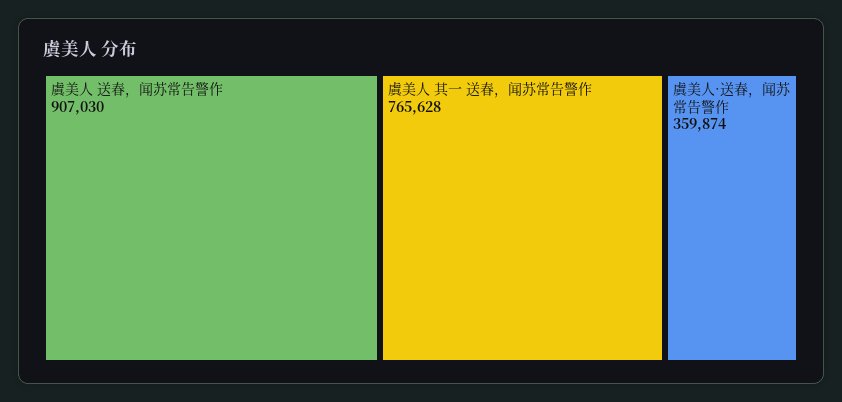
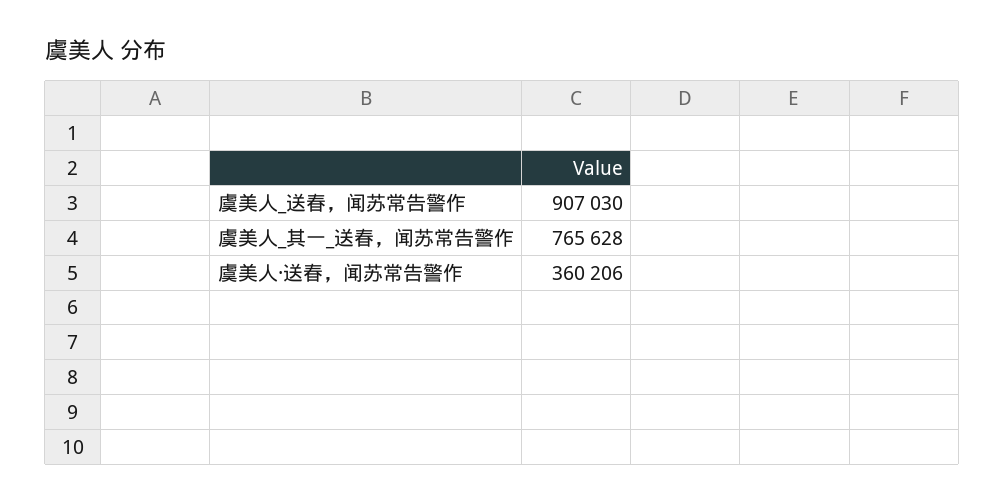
虞美人·送春，闻苏常告警作: 359874 -> 360206

